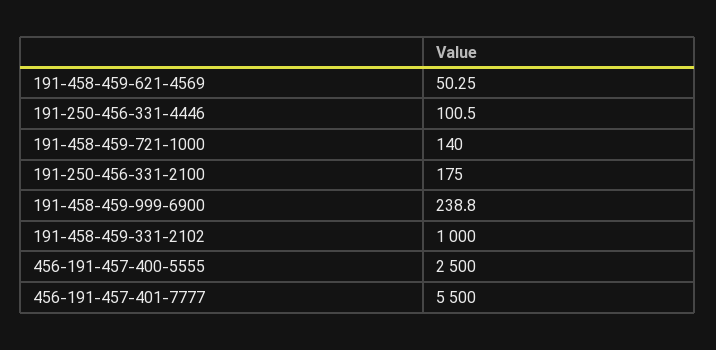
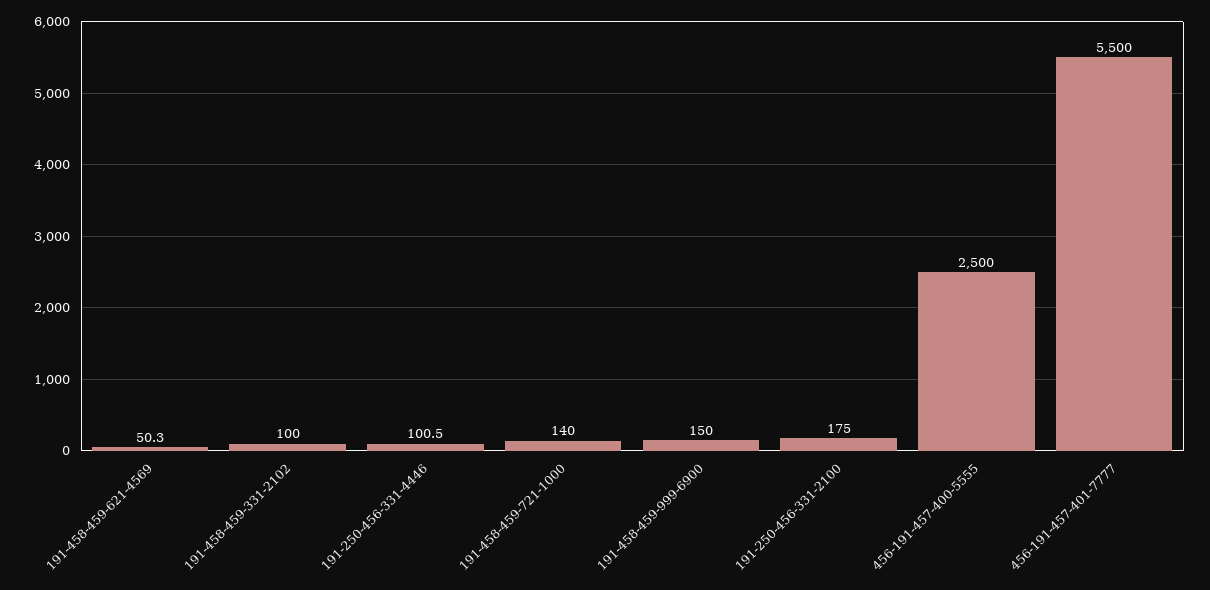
191-458-459-999-6900: 238.8 -> 150
191-458-459-331-2102: 1000 -> 100

